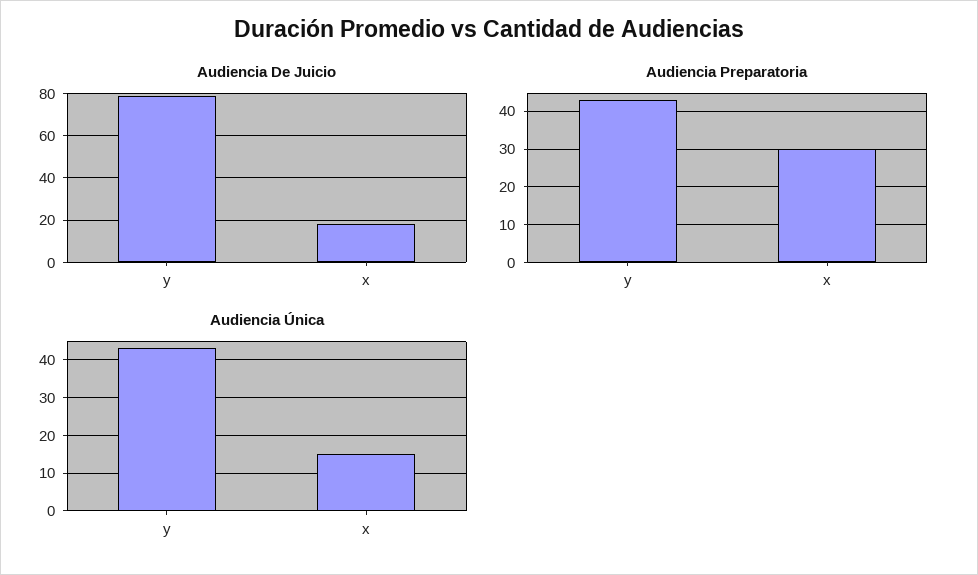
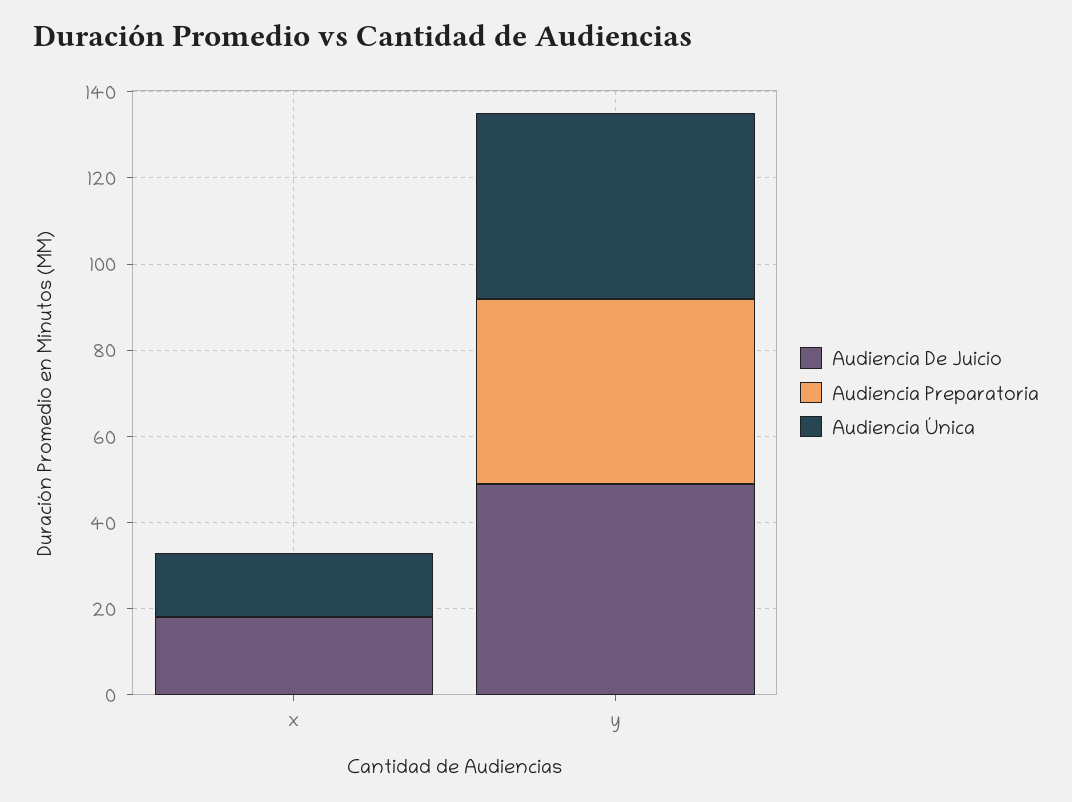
Audiencia De Juicio, y: 80 -> 50
Audiencia Preparatoria, x: 30 -> 0

